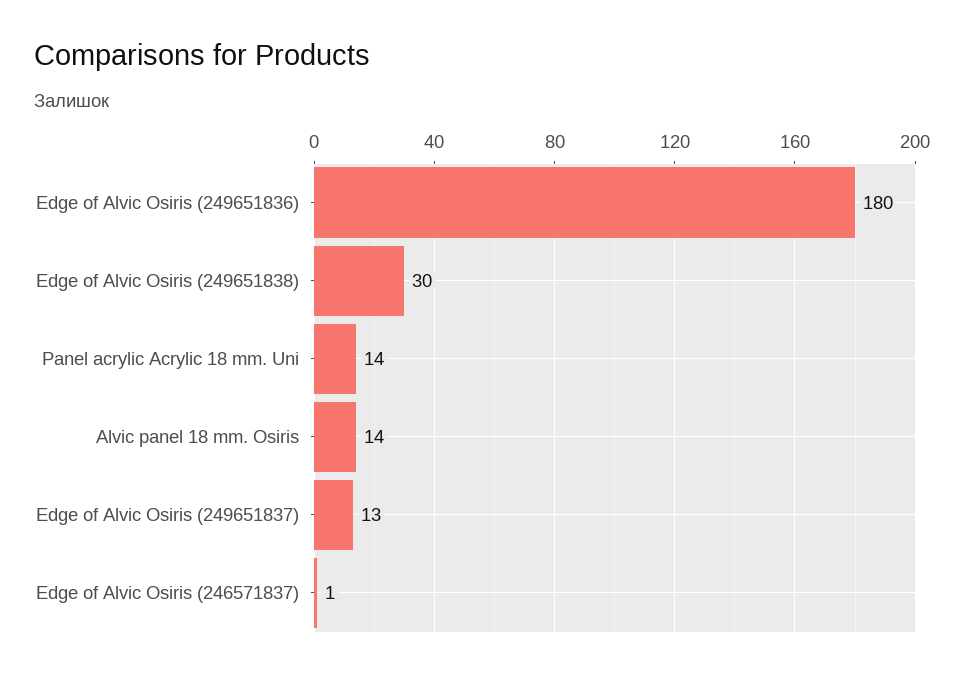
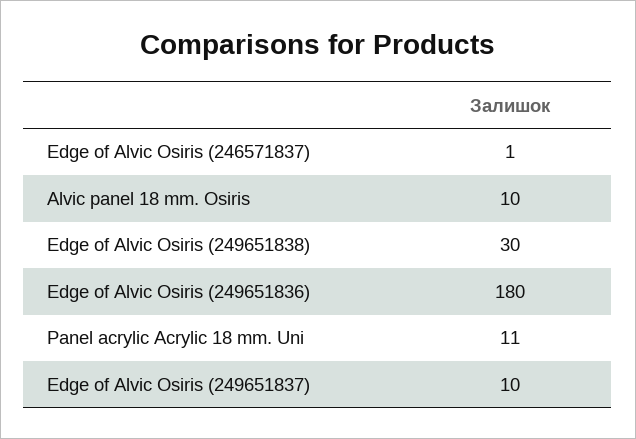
Panel acrylic Acrylic 18 mm. Uni: 14 -> 11
Alvic panel 18 mm. Osiris: 14 -> 10
Edge of Alvic Osiris (249651837): 13 -> 10

